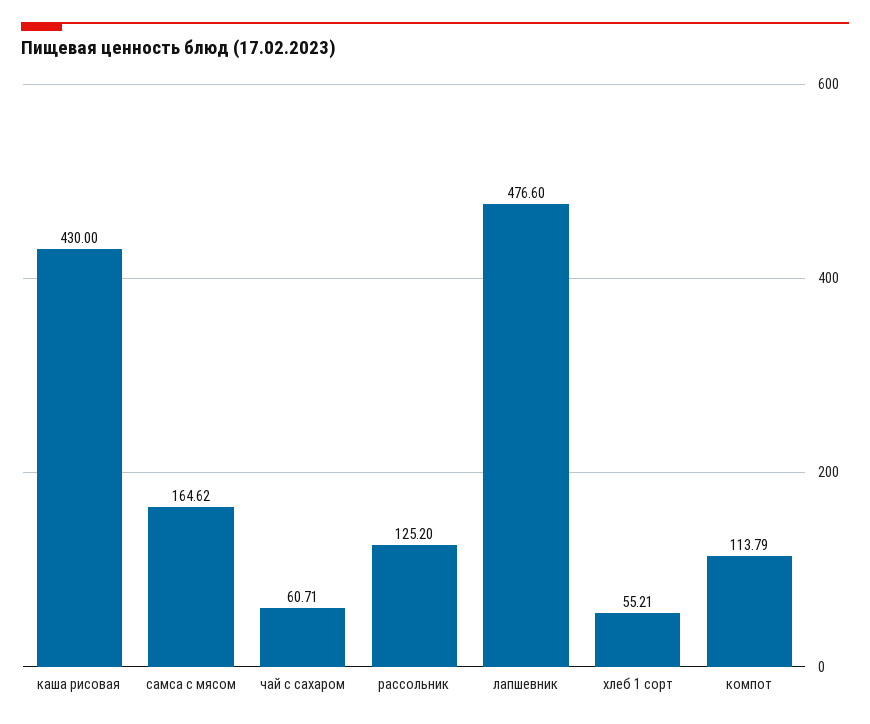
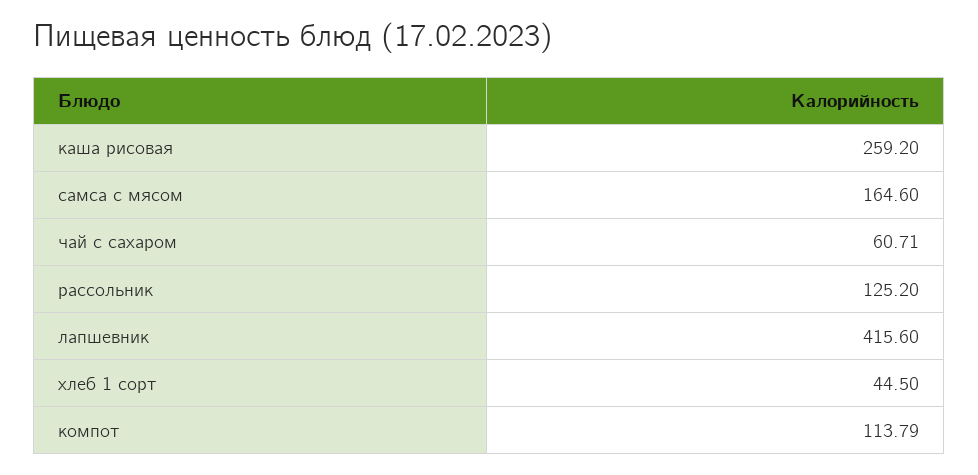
каша рисовая: 430 -> 259.2
самса с мясом: 164.62 -> 164.6
лапшевник: 476.6 -> 415.6
хлеб 1 сорт: 55.21 -> 44.5

